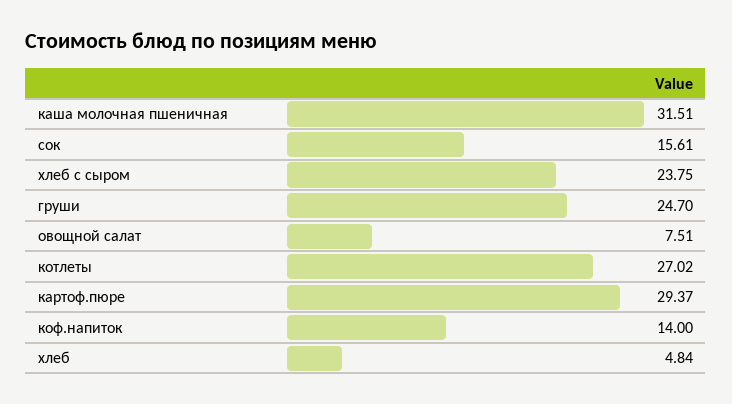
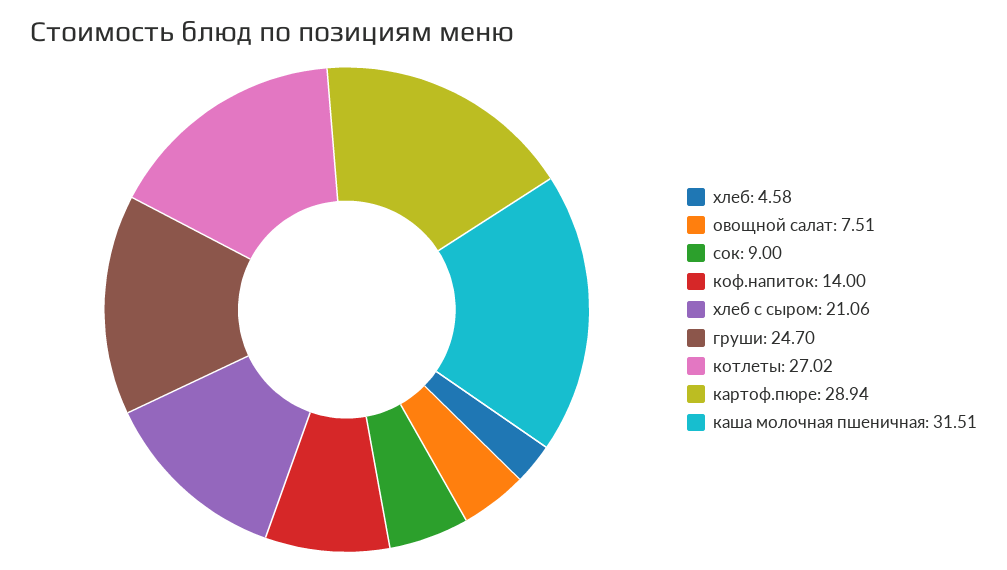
сок: 15.61 -> 9
хлеб с сыром: 23.75 -> 21.06
картоф.пюре: 29.37 -> 28.94
хлеб: 4.84 -> 4.58

